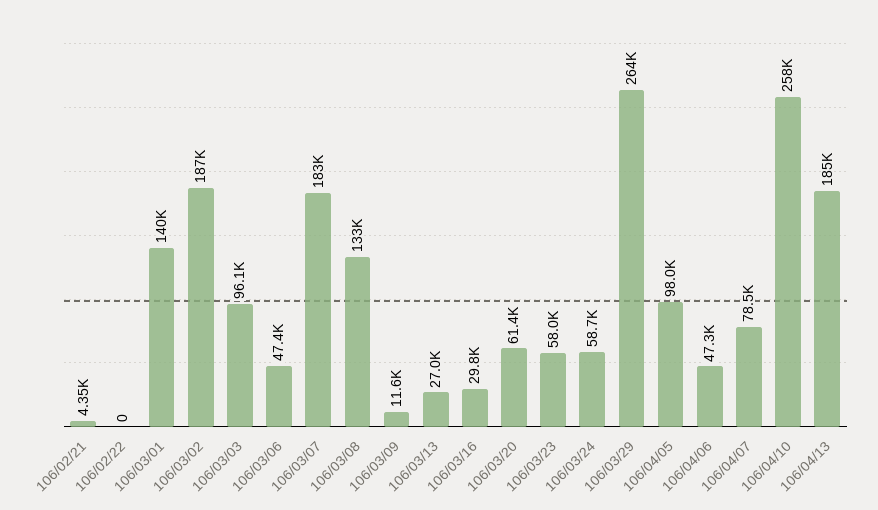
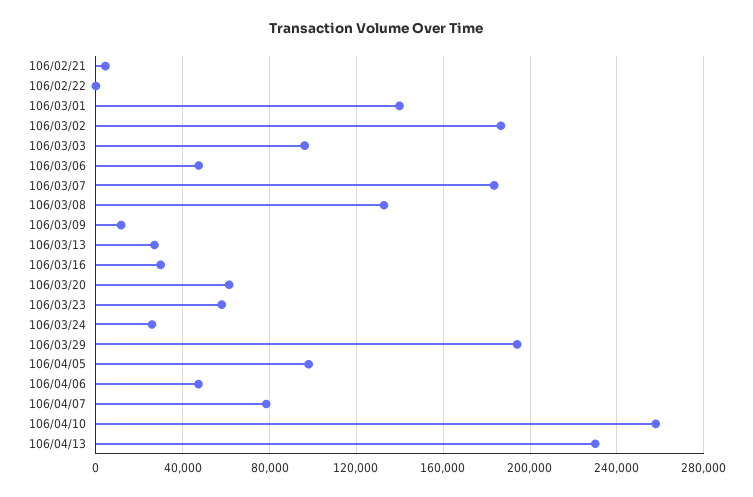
106/03/24: 58700 -> 25000
106/03/29: 264000 -> 195000
106/04/13: 185000 -> 230000

